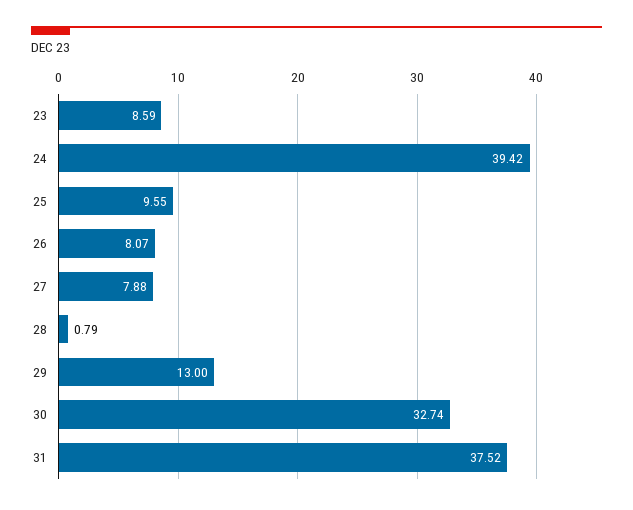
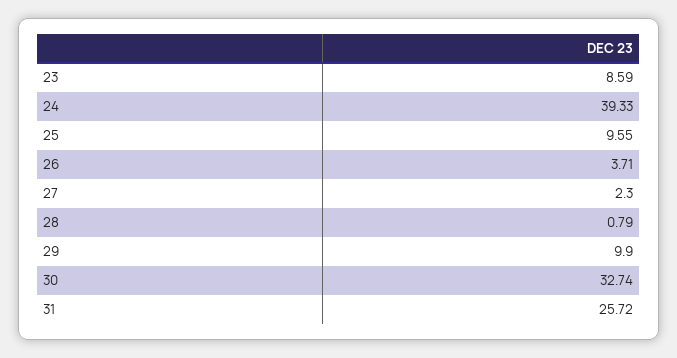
24: 39.42 -> 39.33
26: 8.07 -> 3.71
27: 7.88 -> 2.3
29: 13 -> 9.9
31: 37.52 -> 25.72

